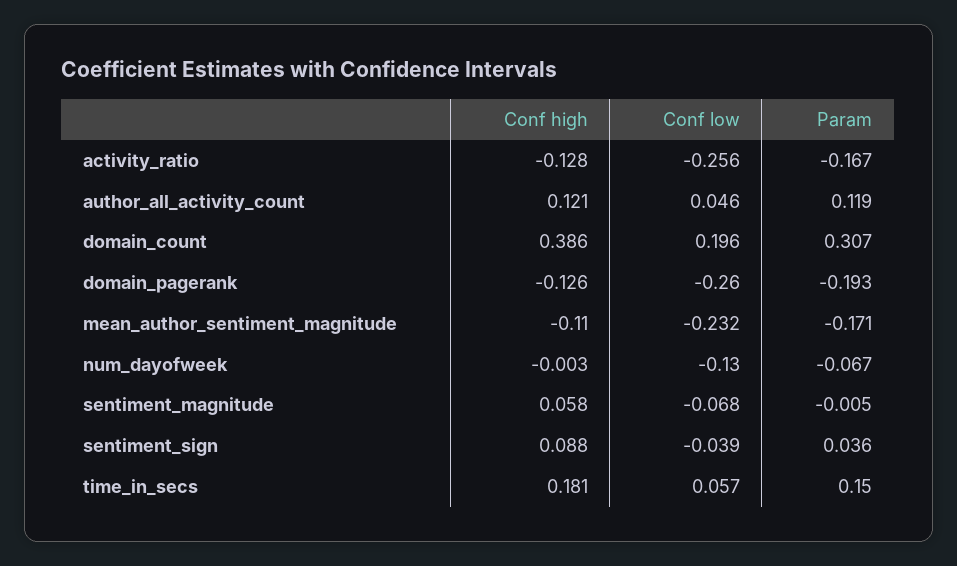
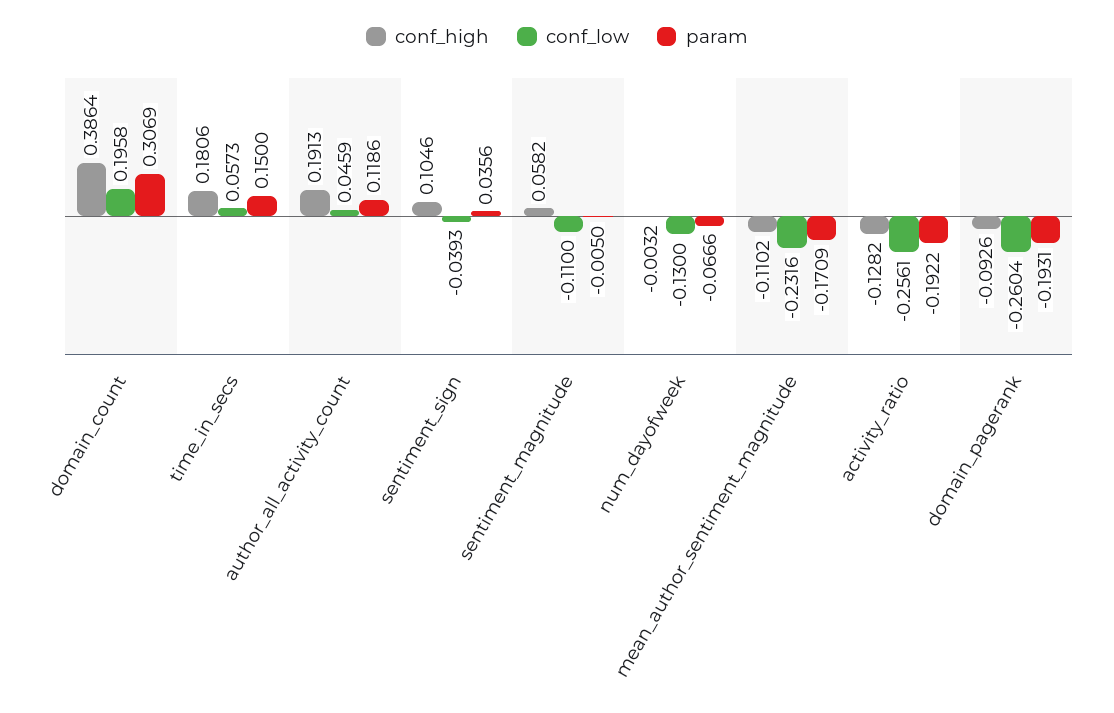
Param, activity_ratio: -0.167 -> -0.1922
Conf high, author_all_activity_count: 0.121 -> 0.1913
Conf high, domain_pagerank: -0.126 -> -0.0926
Conf low, sentiment_magnitude: -0.068 -> -0.11
Conf high, sentiment_sign: 0.088 -> 0.1046

